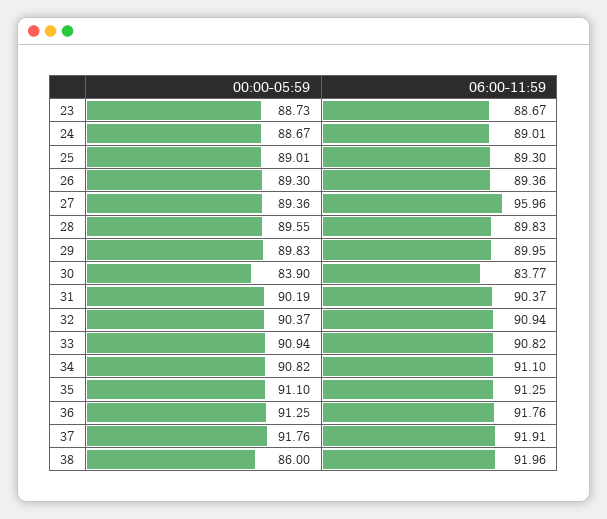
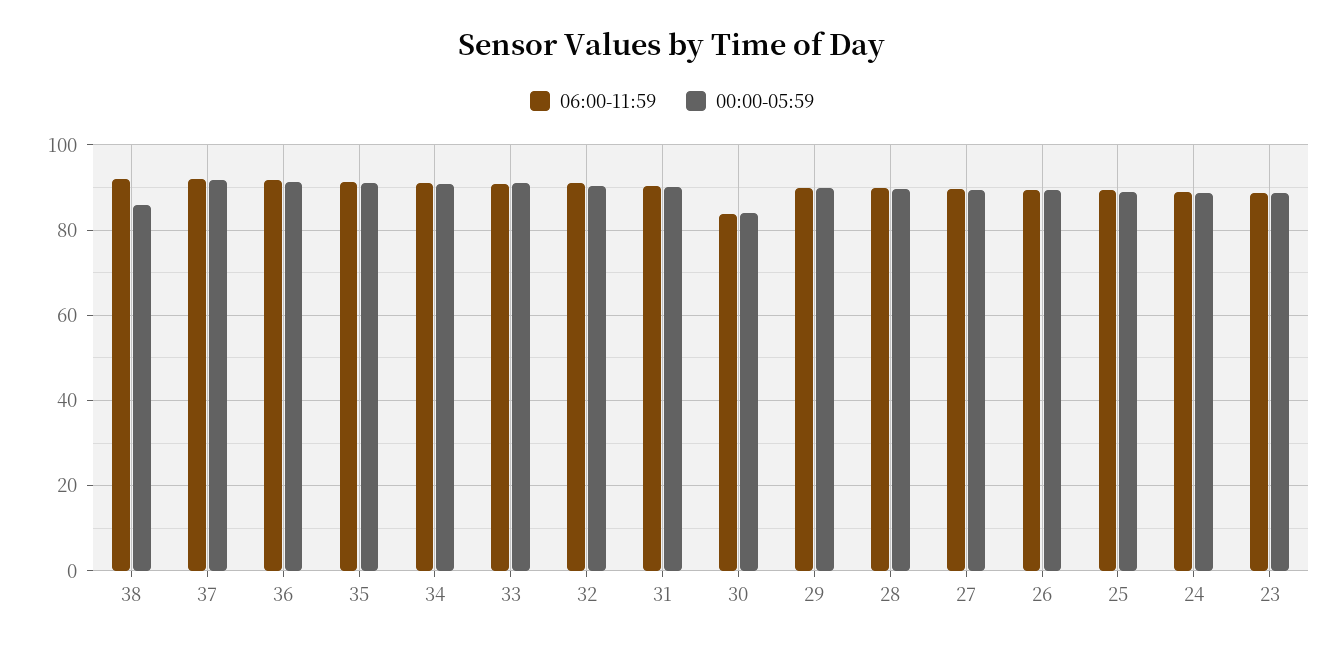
06:00-11:59, 27: 95.96 -> 90

